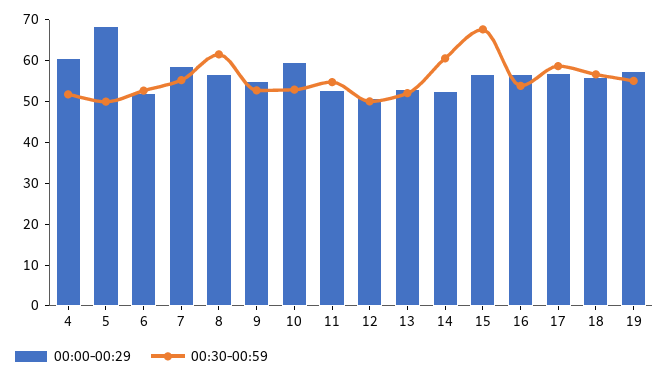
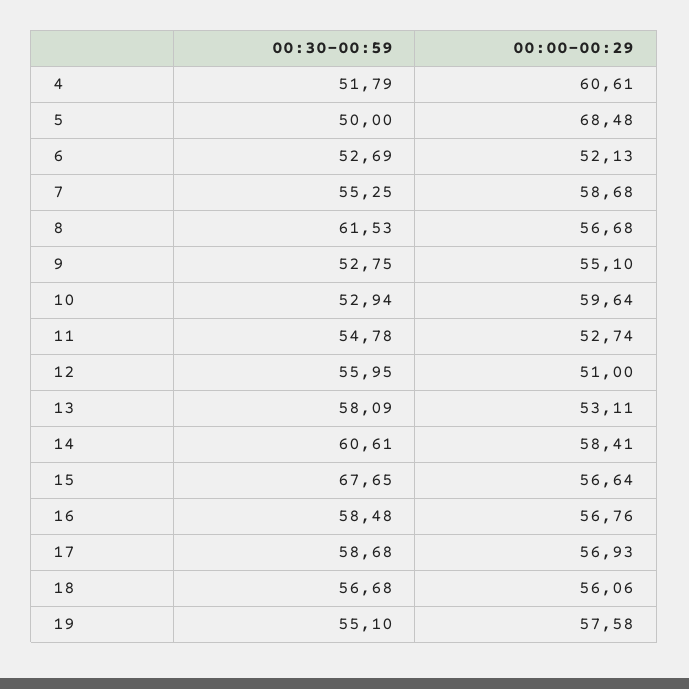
00:30-00:59, 12: 50 -> 55.95
00:30-00:59, 13: 52 -> 58.09
00:00-00:29, 14: 52 -> 58.41
00:30-00:59, 16: 54 -> 58.48

